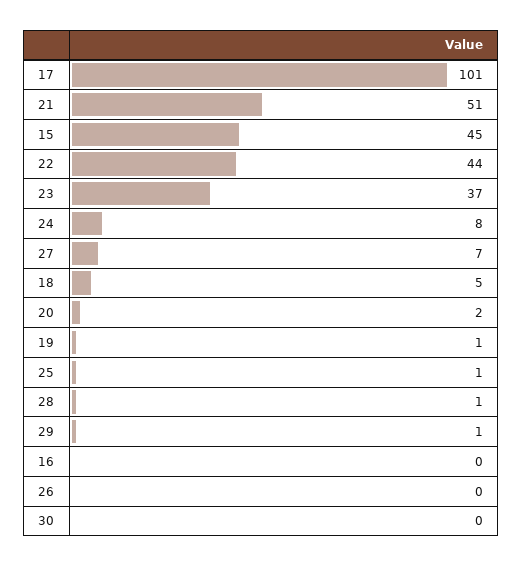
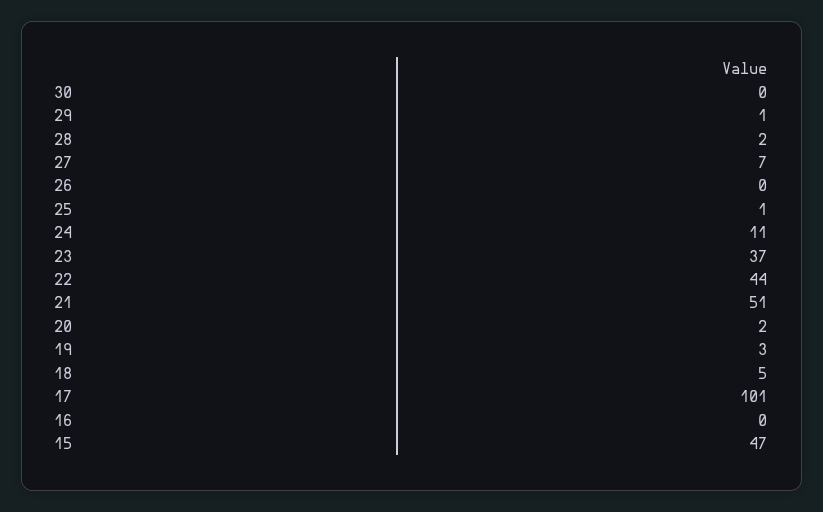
15: 45 -> 47
24: 8 -> 11
19: 1 -> 3
28: 1 -> 2

